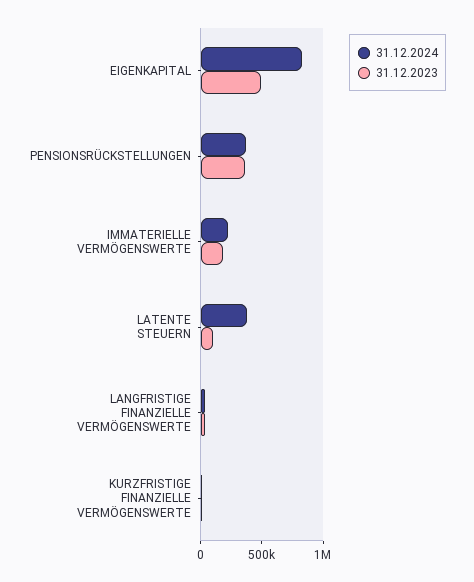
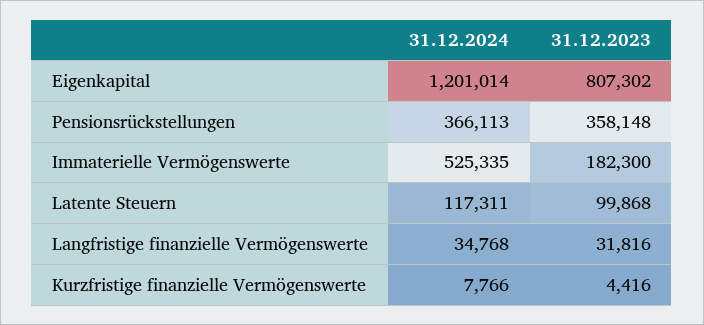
31.12.2024, EIGENKAPITAL: 800000 -> 1201014
31.12.2023, EIGENKAPITAL: 500000 -> 807302
31.12.2024, IMMATERIELLE VERMÖGENSWERTE: 200000 -> 525335
31.12.2024, LATENTE STEUERN: 400000 -> 117311

